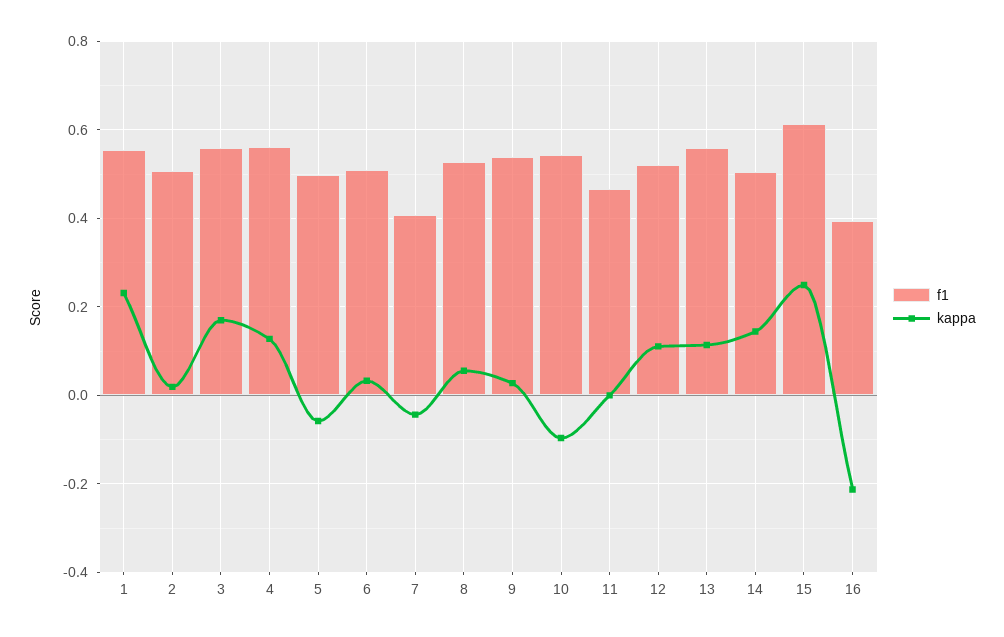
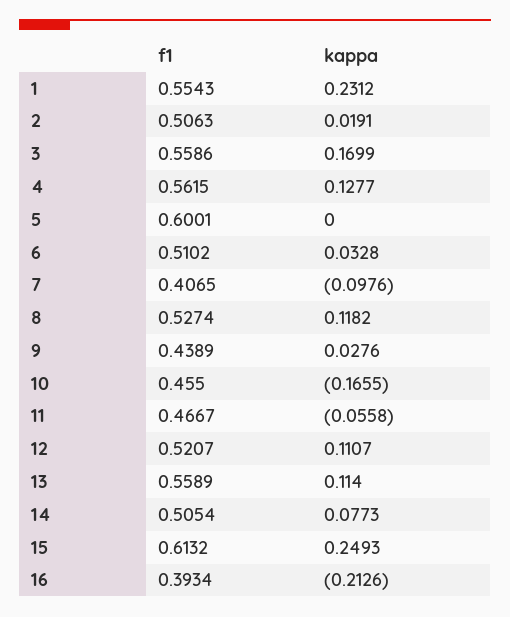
f1, 5: 0.5 -> 0.6001
kappa, 5: -0.06 -> 0
kappa, 7: -0.04 -> -0.0976
kappa, 8: 0.06 -> 0.1182
f1, 9: 0.54 -> 0.4389
f1, 10: 0.54 -> 0.455
kappa, 10: -0.1 -> -0.1655
kappa, 11: 0 -> -0.0558
kappa, 14: 0.14 -> 0.0773

